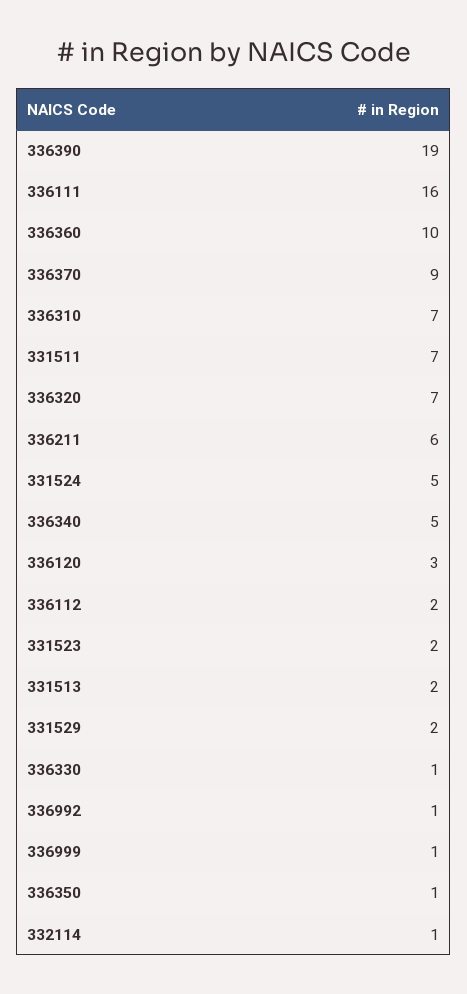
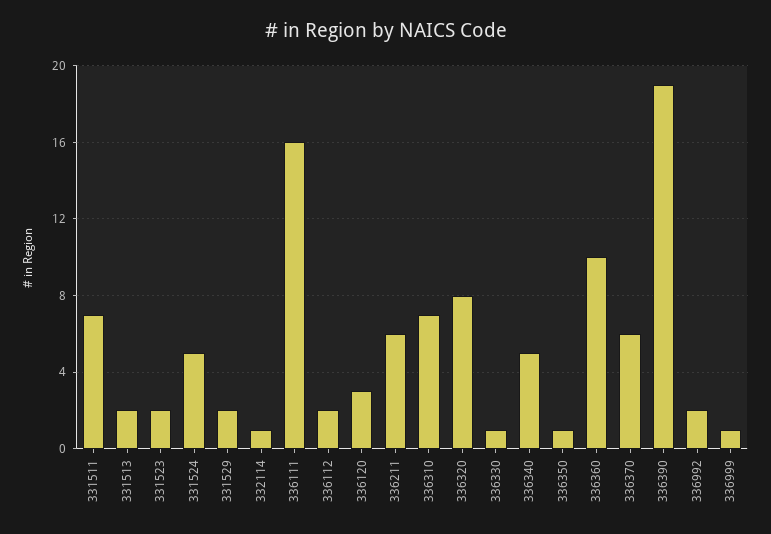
336370: 9 -> 6
336320: 7 -> 8
336992: 1 -> 2

